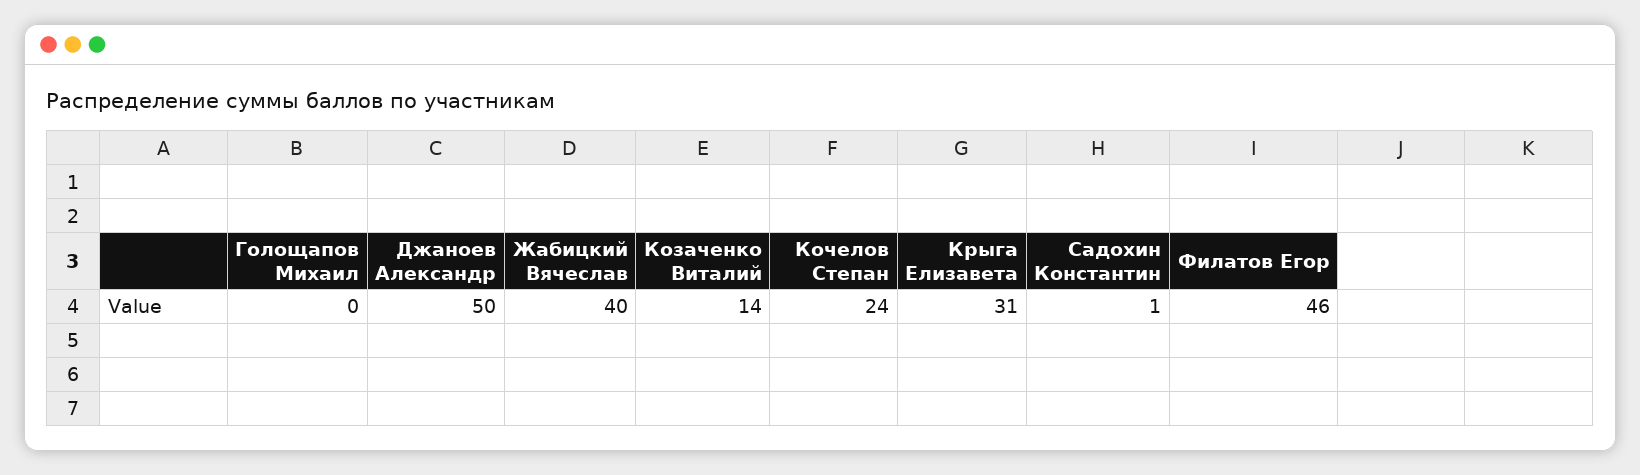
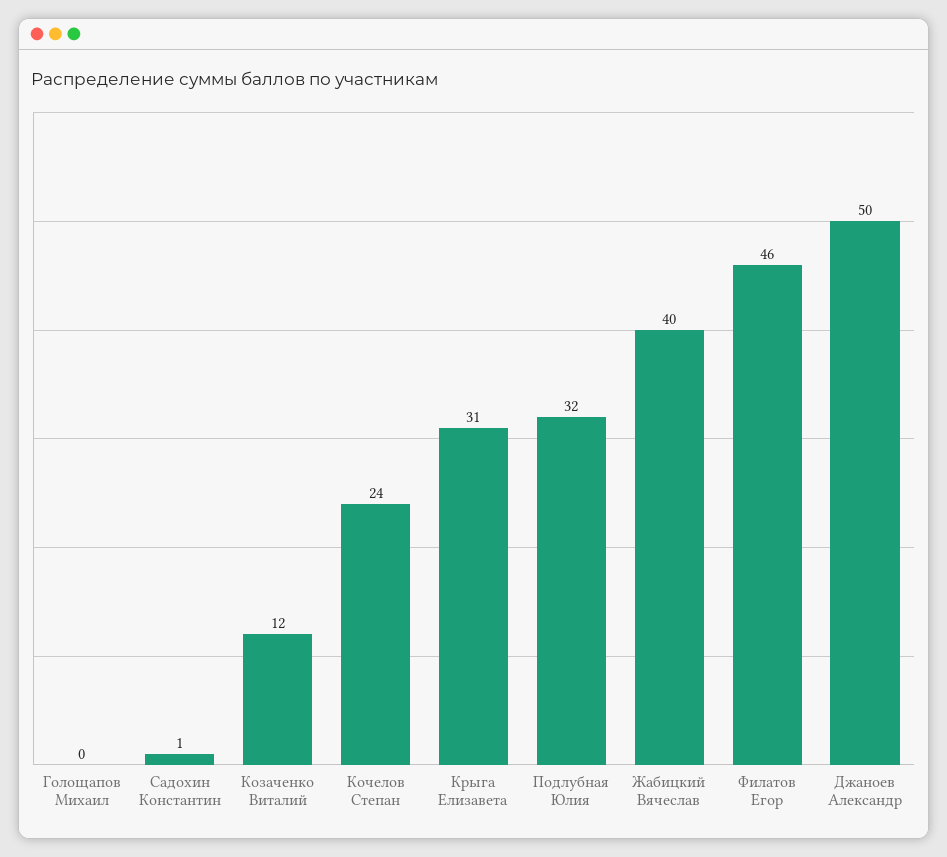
Козаченко Виталий: 14 -> 12
Подлубная Юлия: none -> 32

